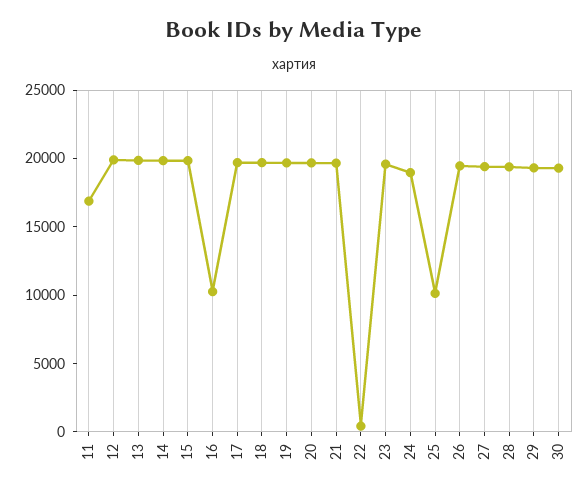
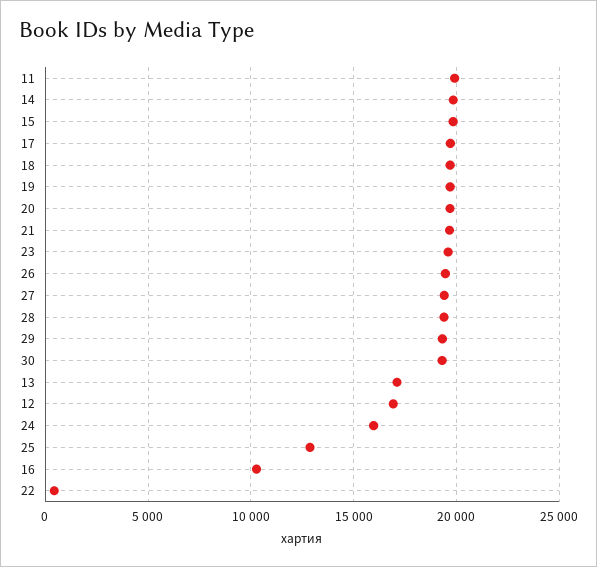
11: 17000 -> 20000
12: 20000 -> 17000
13: 20000 -> 17000
24: 19000 -> 16000
25: 10000 -> 13000

